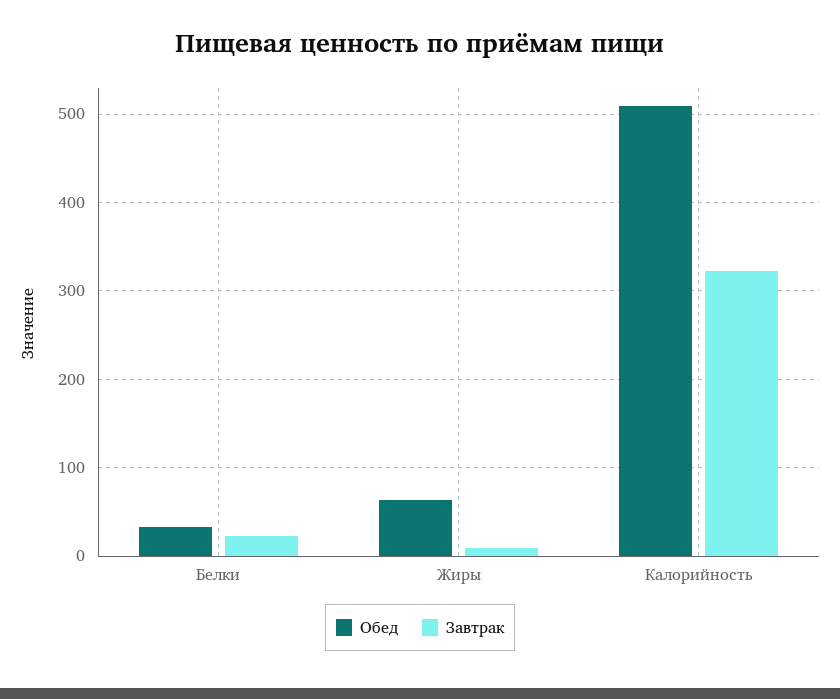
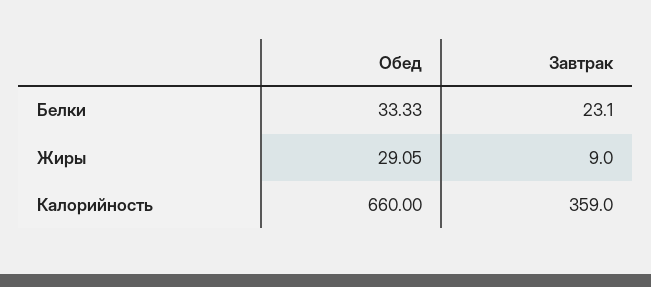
Обед, Жиры: 60 -> 29.05
Обед, Калорийность: 510 -> 660
Завтрак, Калорийность: 320 -> 359

